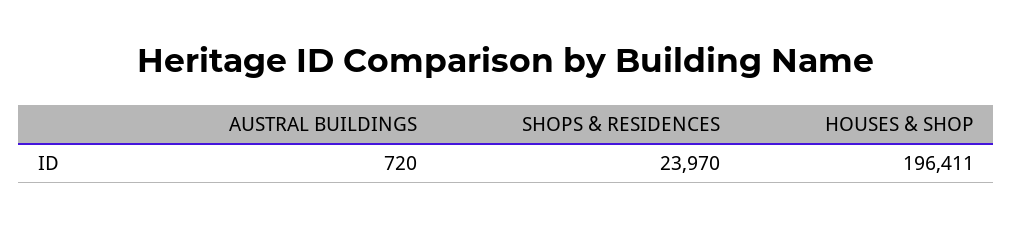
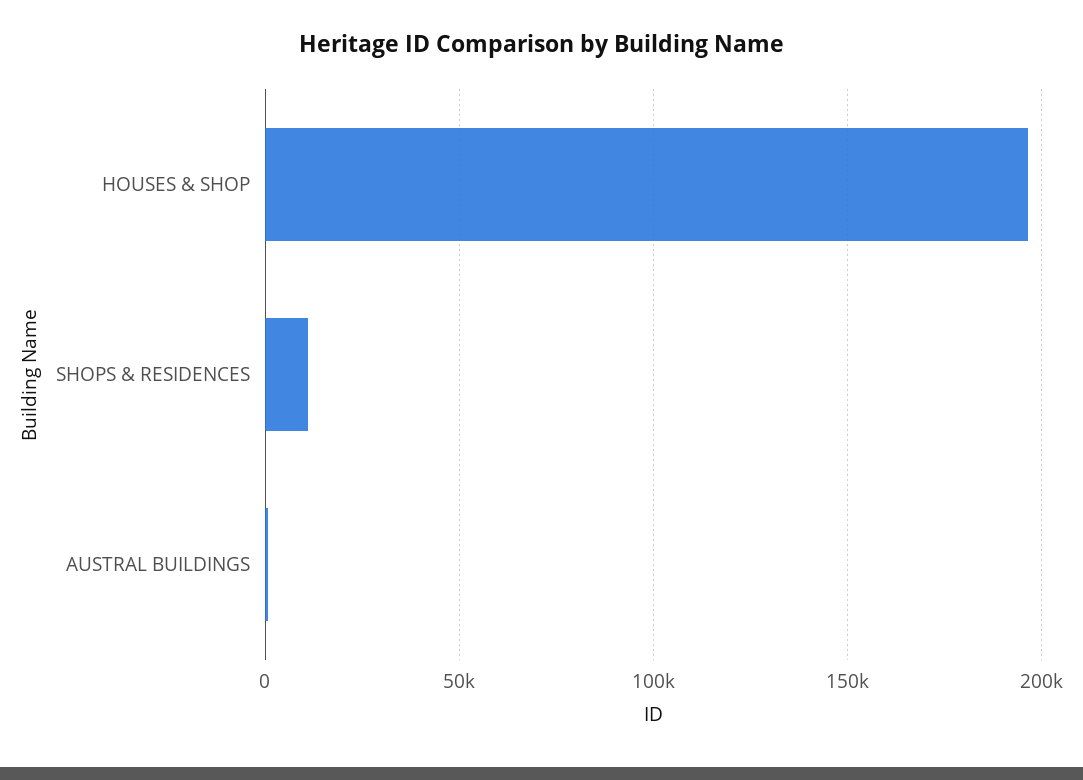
SHOPS & RESIDENCES: 23970 -> 10000

